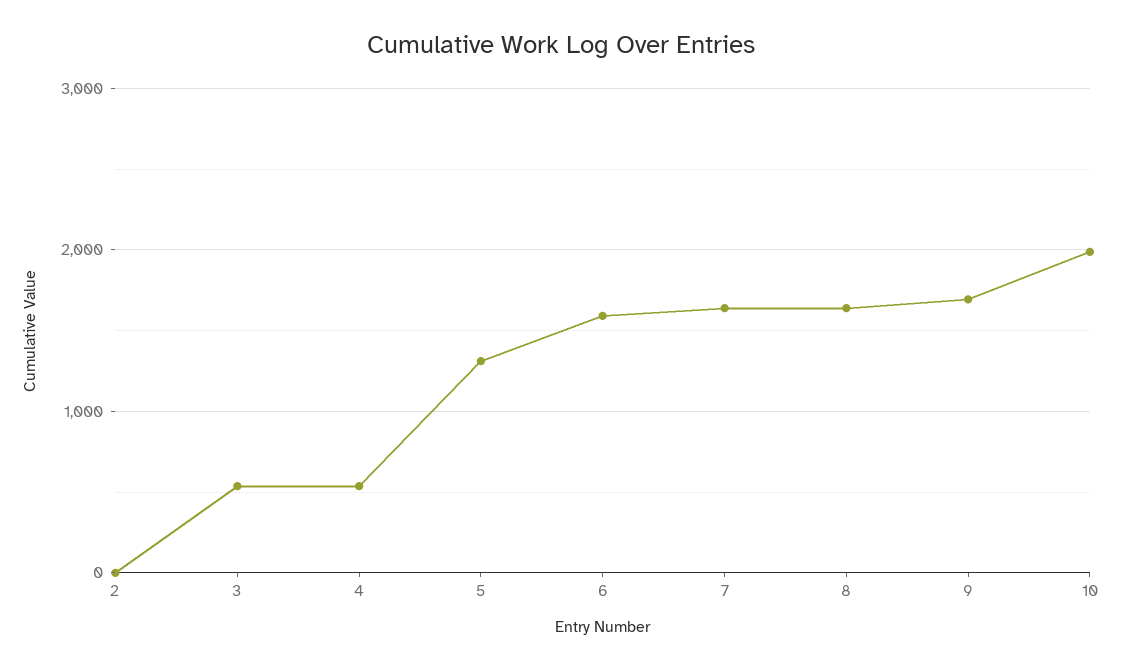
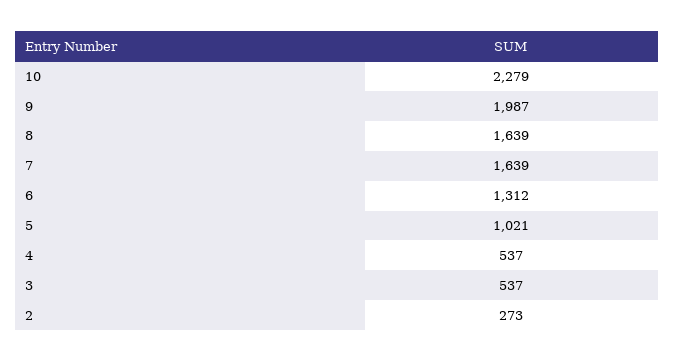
2: 0 -> 273
5: 1300 -> 1021
6: 1600 -> 1312
9: 1700 -> 1987
10: 2000 -> 2279

